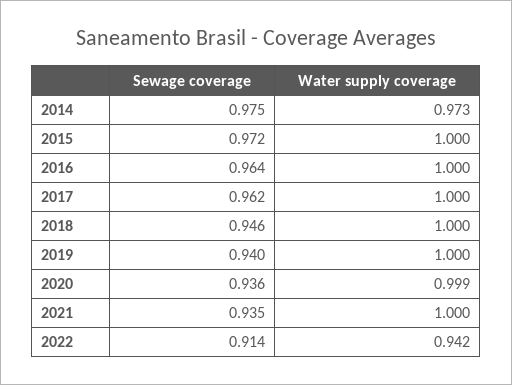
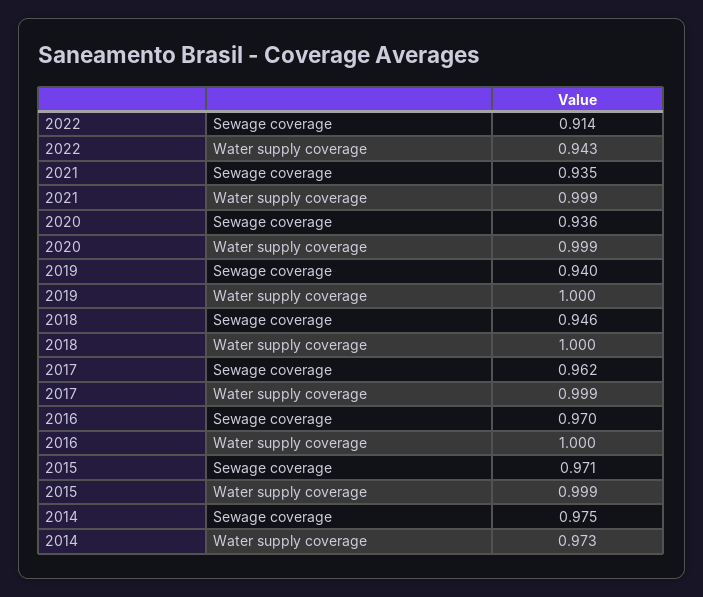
Sewage coverage, 2015: 0.972 -> 0.971
Water supply coverage, 2015: 1 -> 0.999
Sewage coverage, 2016: 0.964 -> 0.97
Water supply coverage, 2017: 1 -> 0.999
Water supply coverage, 2021: 1 -> 0.999
Water supply coverage, 2022: 0.942 -> 0.943

